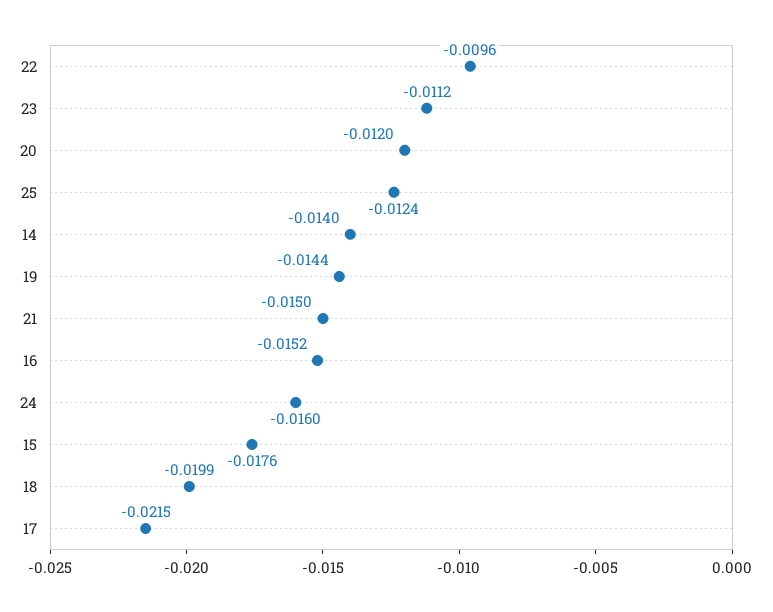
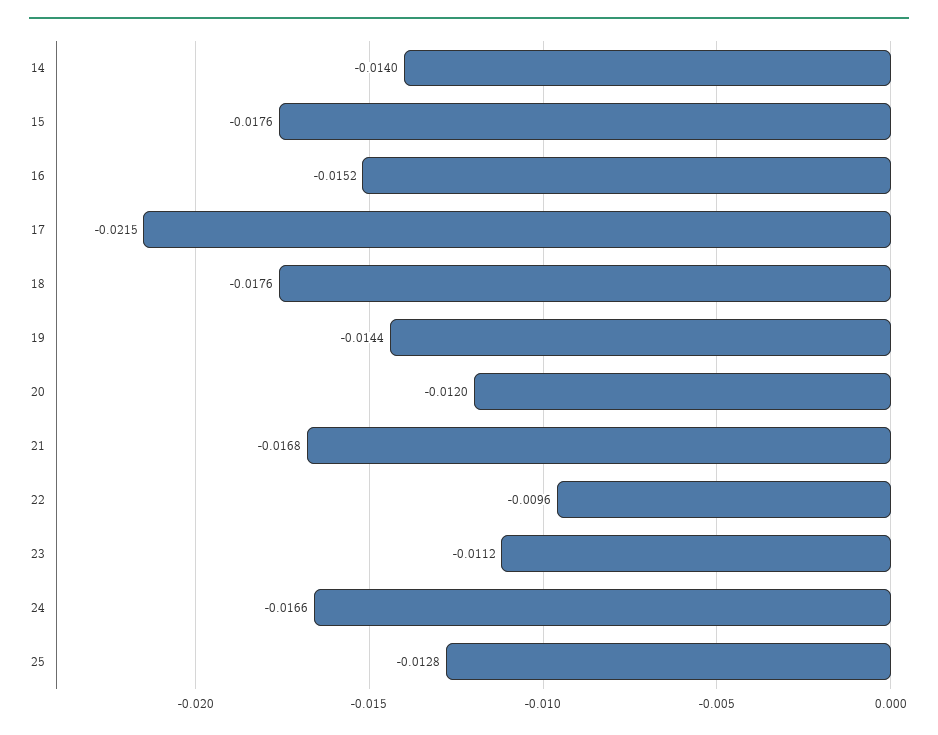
25: -0.0124 -> -0.0128
21: -0.015 -> -0.0168
24: -0.016 -> -0.0166
18: -0.0199 -> -0.0176

